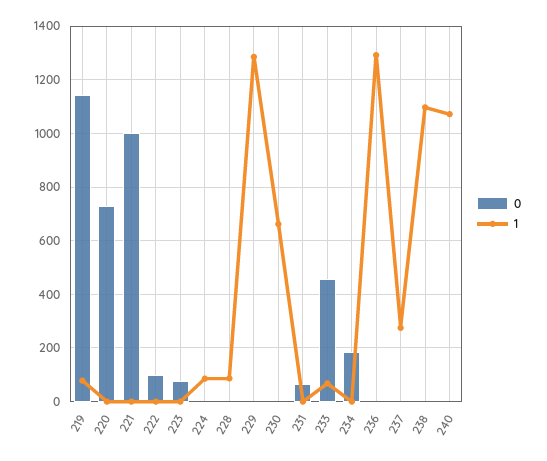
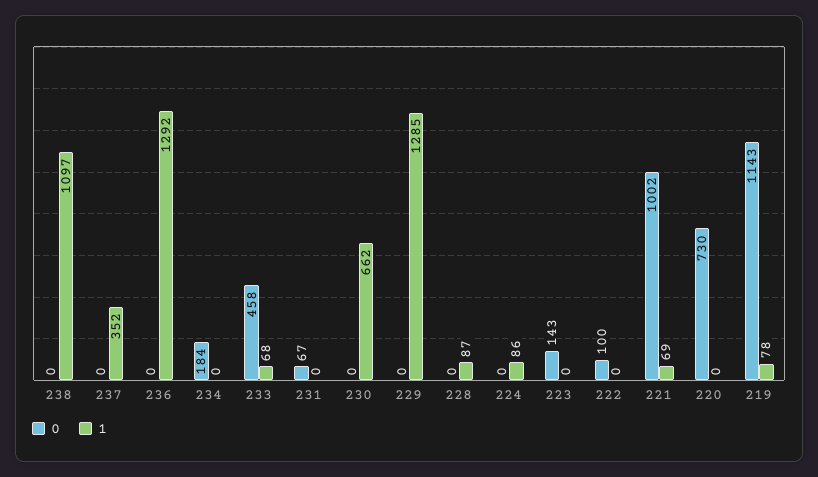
1, 221: 0 -> 69
0, 223: 75 -> 143
1, 237: 275 -> 352
0, 240: 0 -> none
1, 240: 1075 -> none

